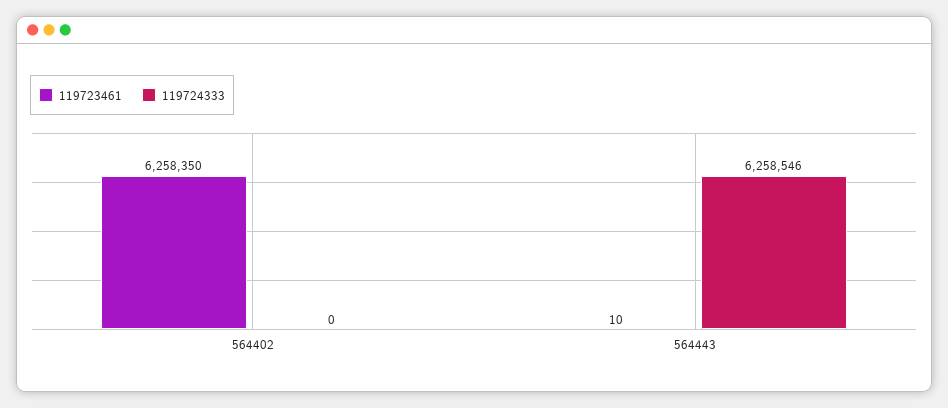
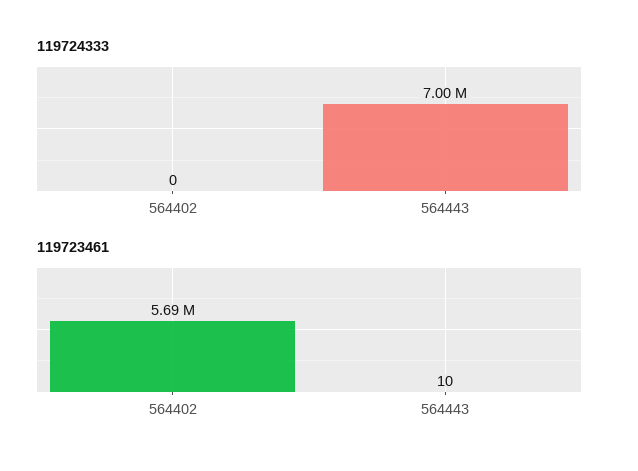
119723461, 564402: 6258350 -> 5690000
119724333, 564443: 6258546 -> 7000000

